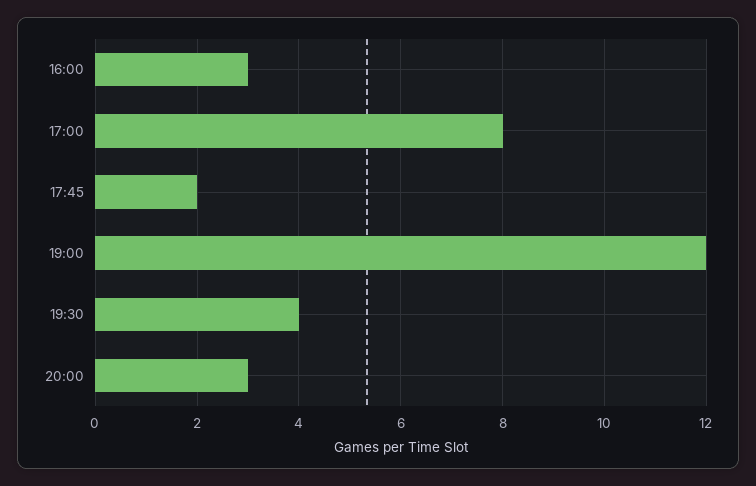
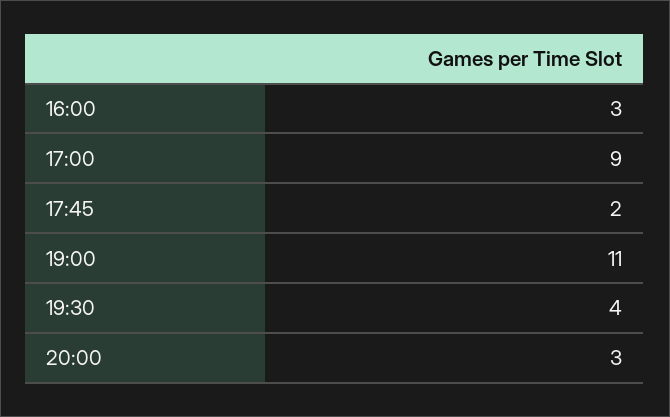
17:00: 8 -> 9
19:00: 12 -> 11

